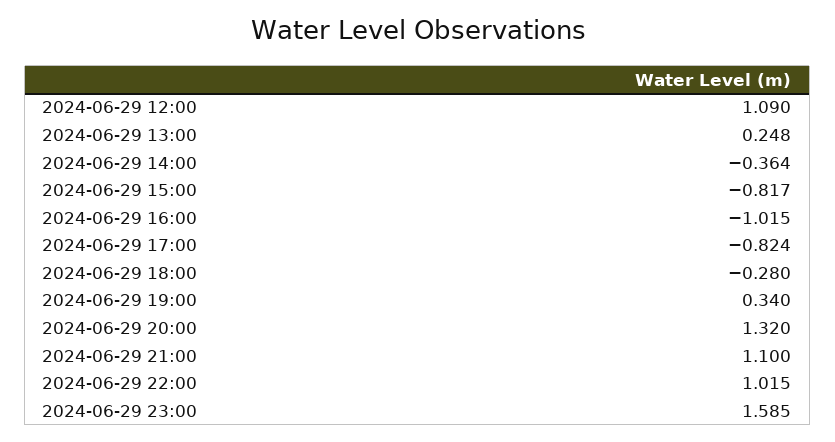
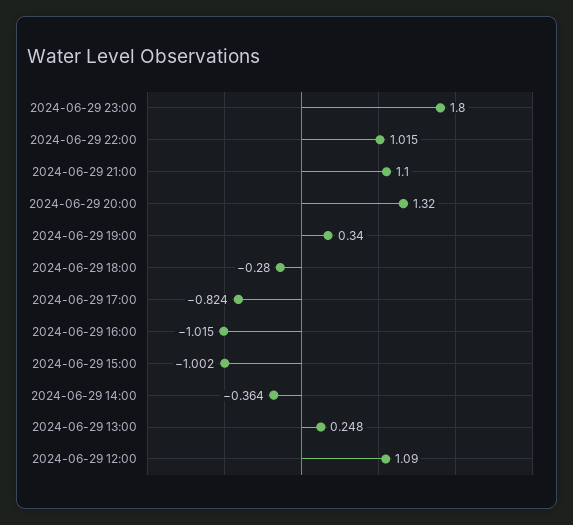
2024-06-29 15:00: -0.817 -> -1.002
2024-06-29 23:00: 1.585 -> 1.8

